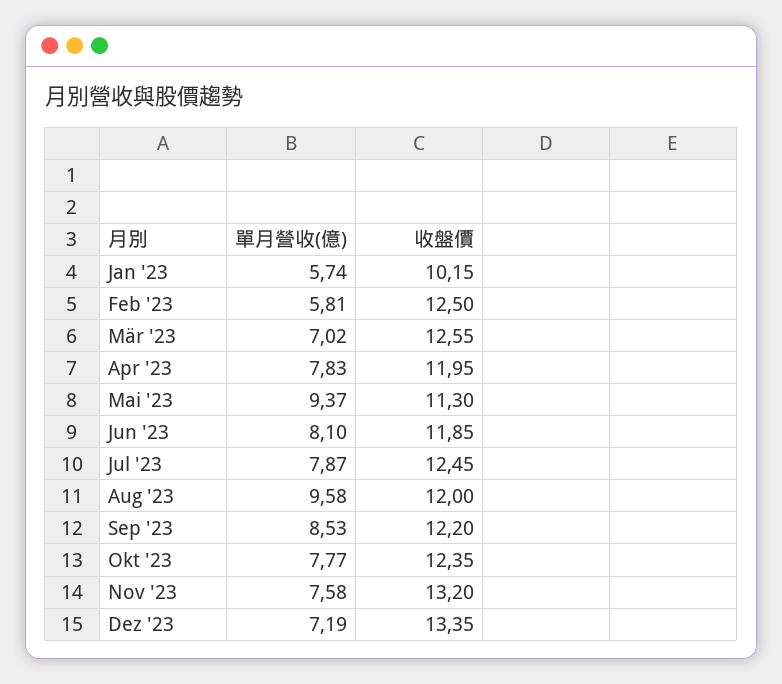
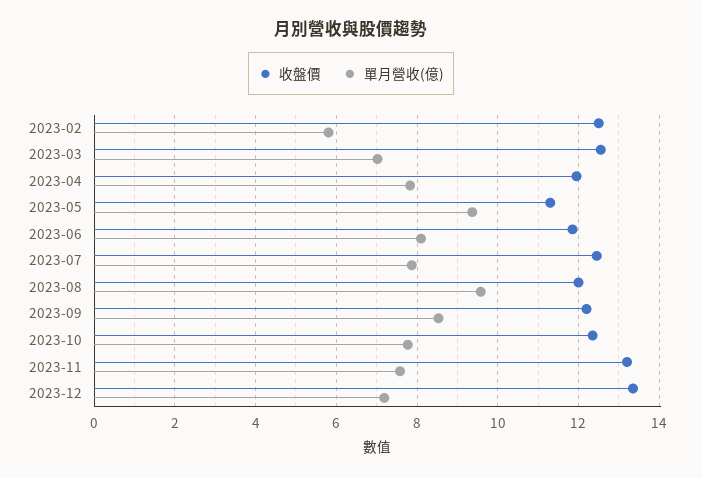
單月營收(億), Jan '23: 5.74 -> none
收盤價, Jan '23: 10.15 -> none

